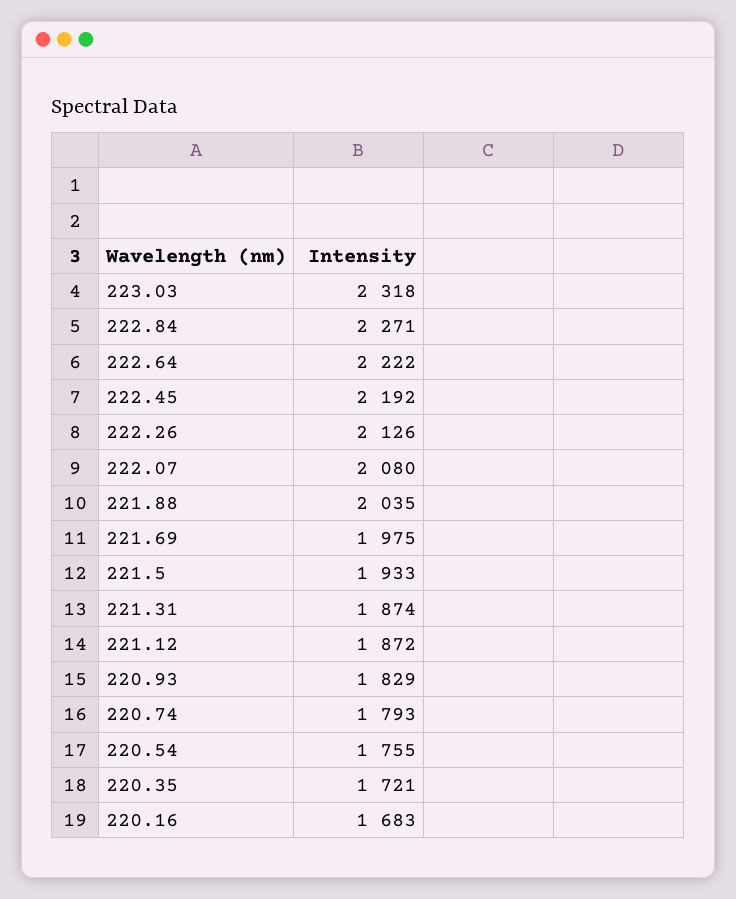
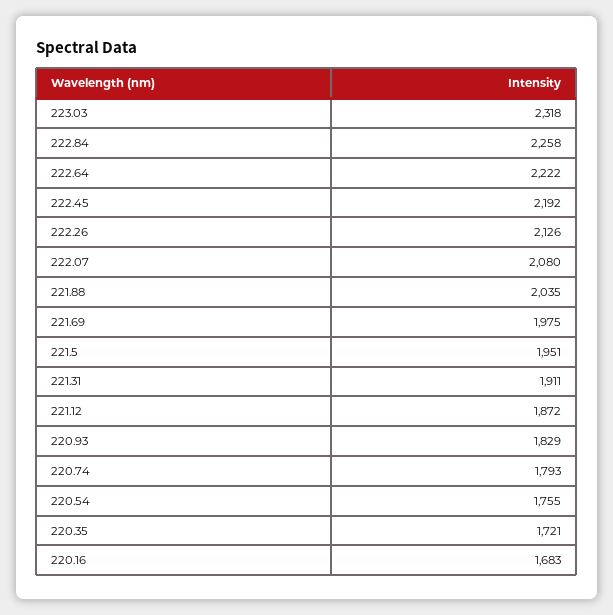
222.84: 2271 -> 2258
221.5: 1933 -> 1951
221.31: 1874 -> 1911

